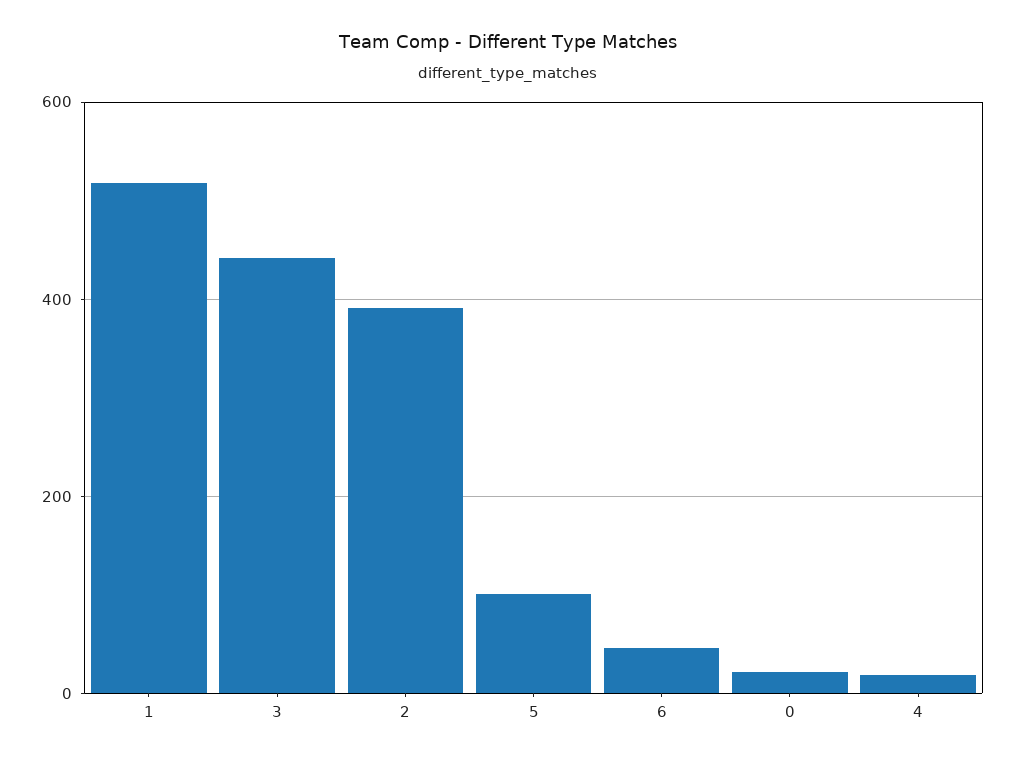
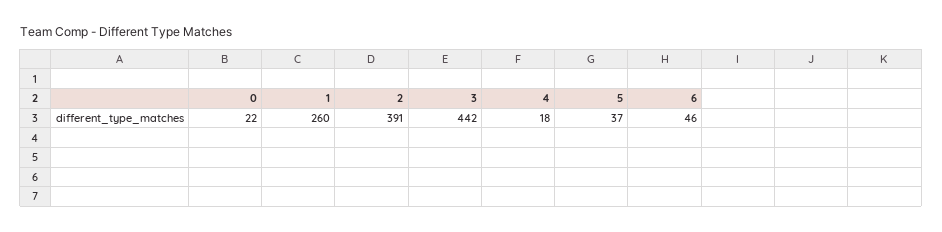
1: 520 -> 260
5: 100 -> 37

